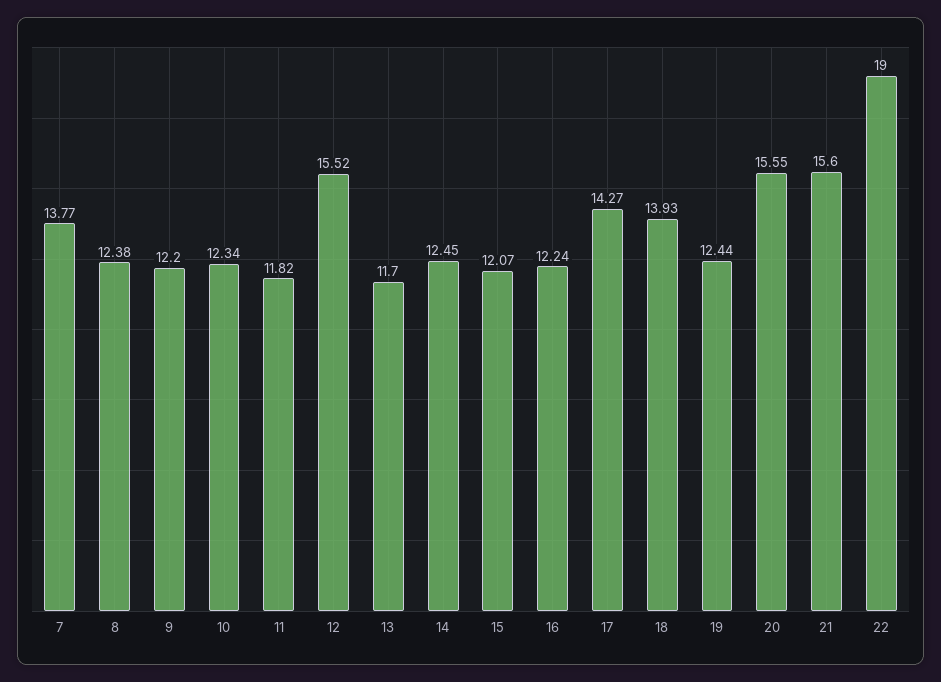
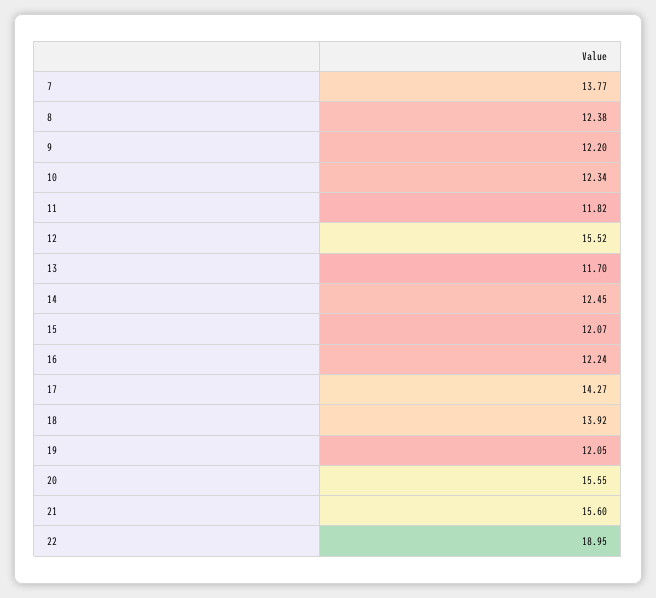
18: 13.93 -> 13.92
19: 12.44 -> 12.05
22: 19 -> 18.95

